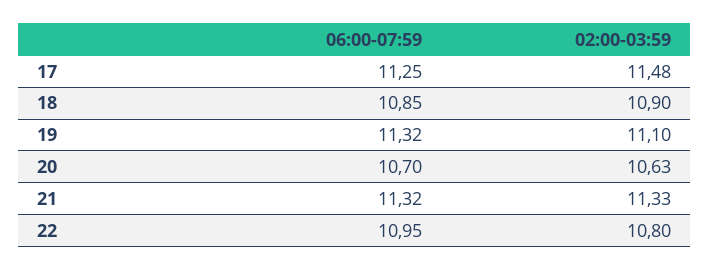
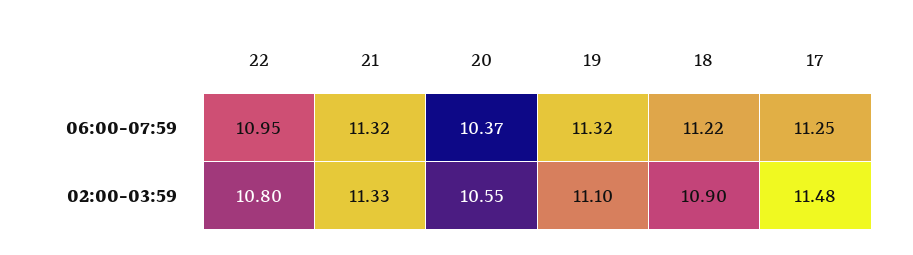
06:00-07:59, 18: 10.85 -> 11.22
06:00-07:59, 20: 10.7 -> 10.37
02:00-03:59, 20: 10.63 -> 10.55

